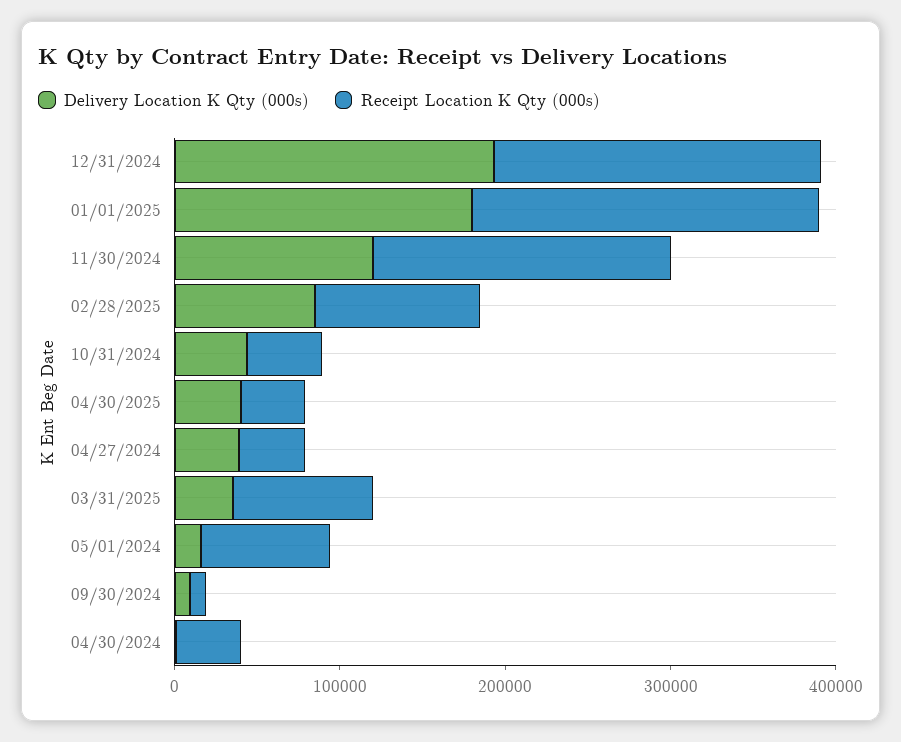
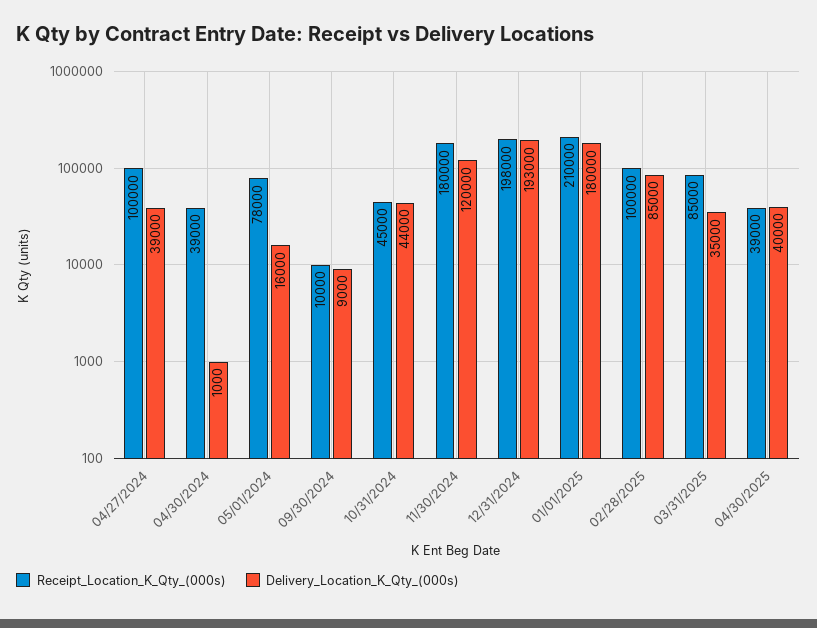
Receipt Location K Qty (000s), 04/27/2024: 40000 -> 100000

